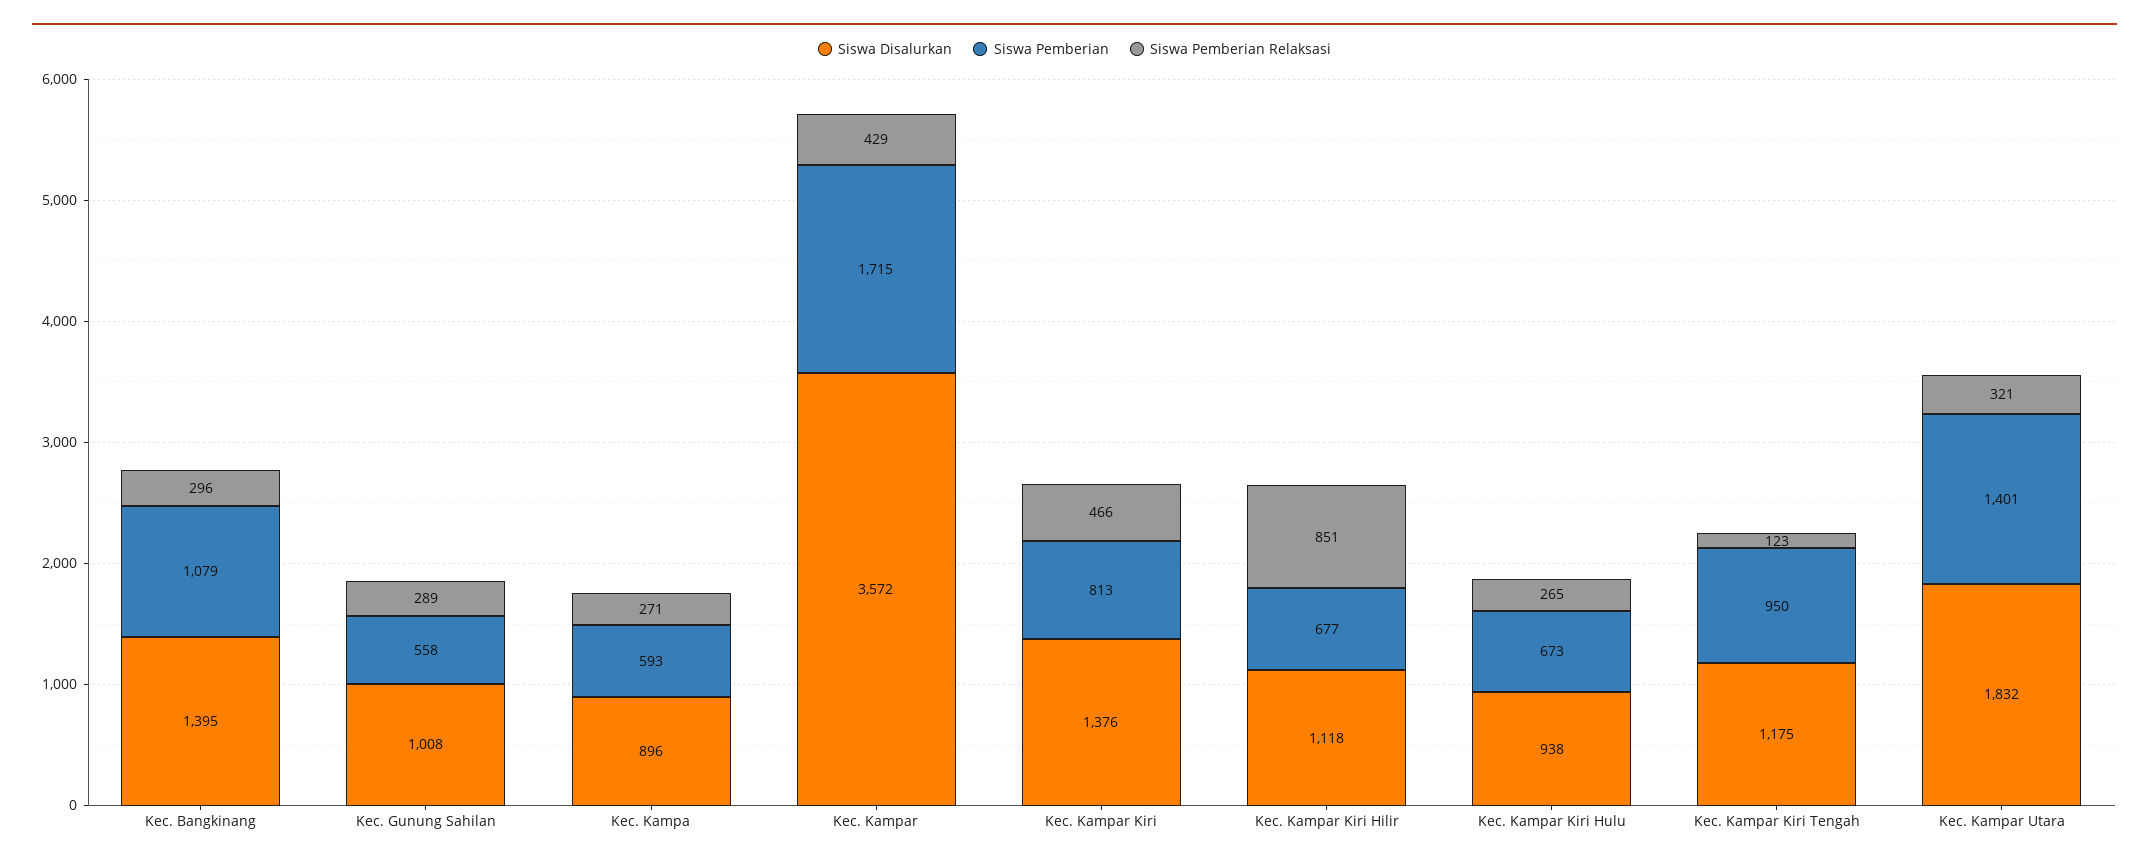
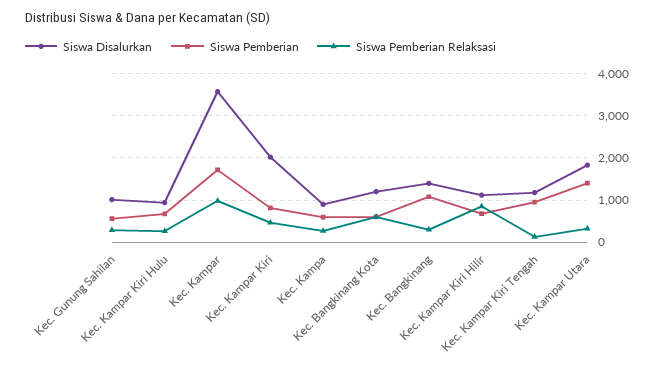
Siswa Pemberian Relaksasi, Kec. Kampar: 429 -> 1000
Siswa Disalurkan, Kec. Kampar Kiri: 1376 -> 2000
Siswa Disalurkan, Kec. Bangkinang Kota: none -> 1200
Siswa Pemberian, Kec. Bangkinang Kota: none -> 600
Siswa Pemberian Relaksasi, Kec. Bangkinang Kota: none -> 600

